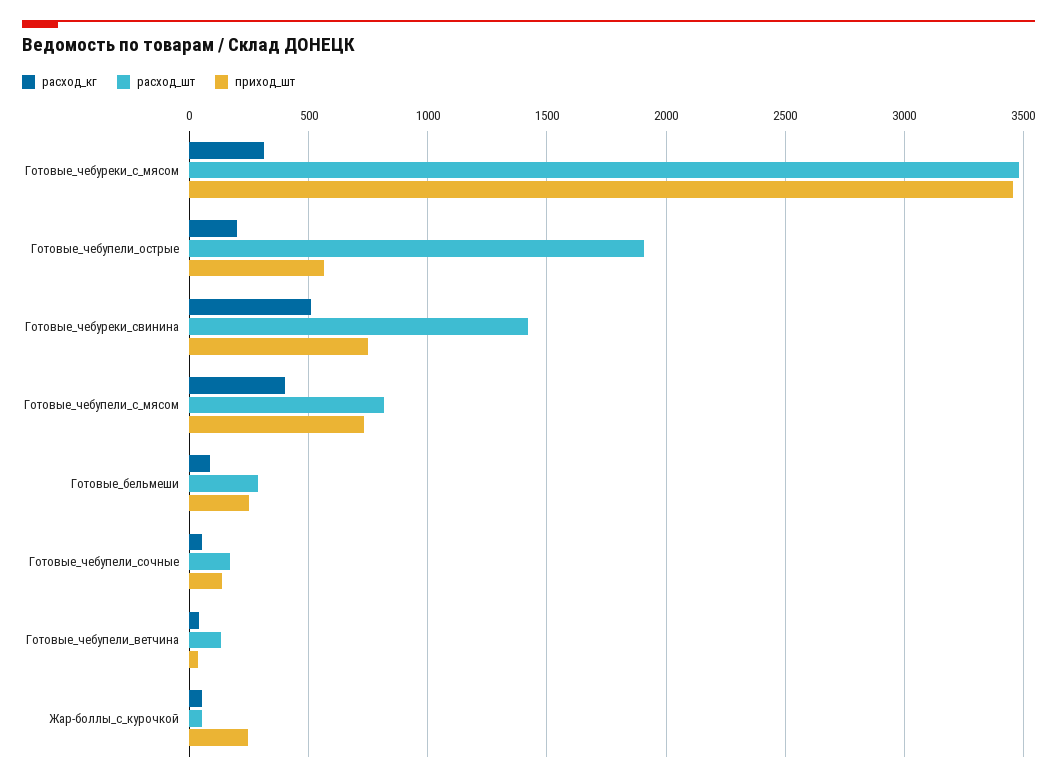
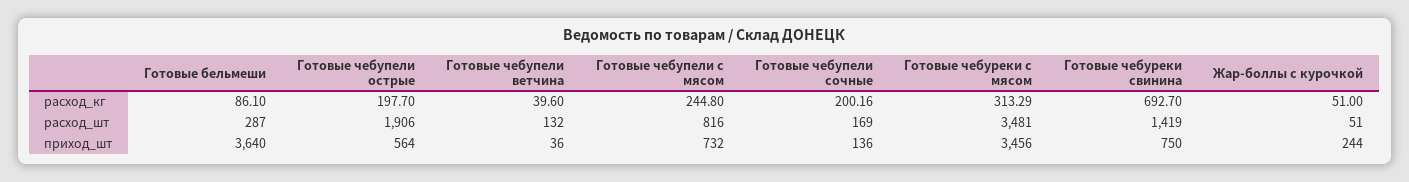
расход_кг, Готовые_чебуреки_свинина: 500 -> 692.7
расход_кг, Готовые_чебупели_с_мясом: 400 -> 244.8
приход_шт, Готовые_бельмеши: 250 -> 3640
расход_кг, Готовые_чебупели_сочные: 50 -> 200.16

